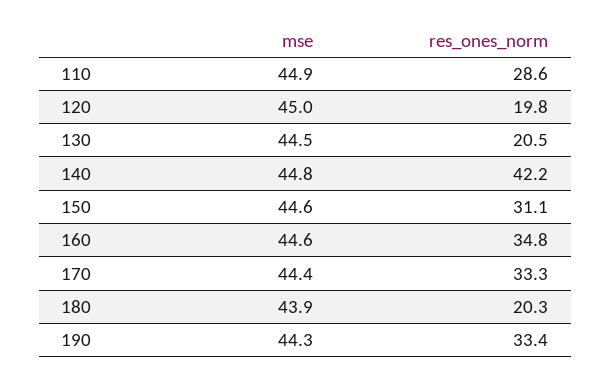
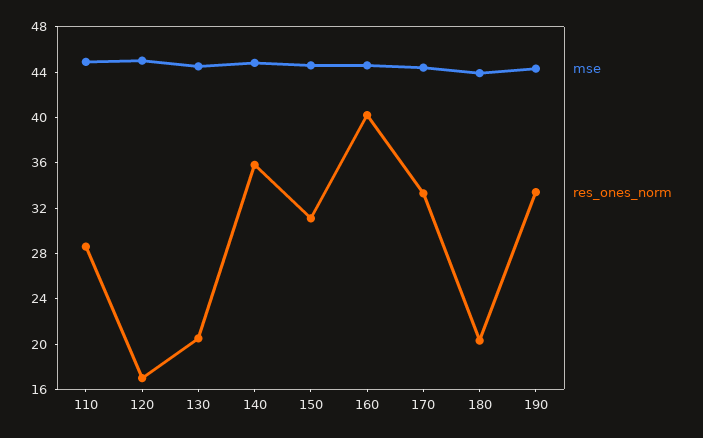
res_ones_norm, 120: 19.8 -> 17
res_ones_norm, 140: 42.2 -> 36
res_ones_norm, 160: 34.8 -> 40

